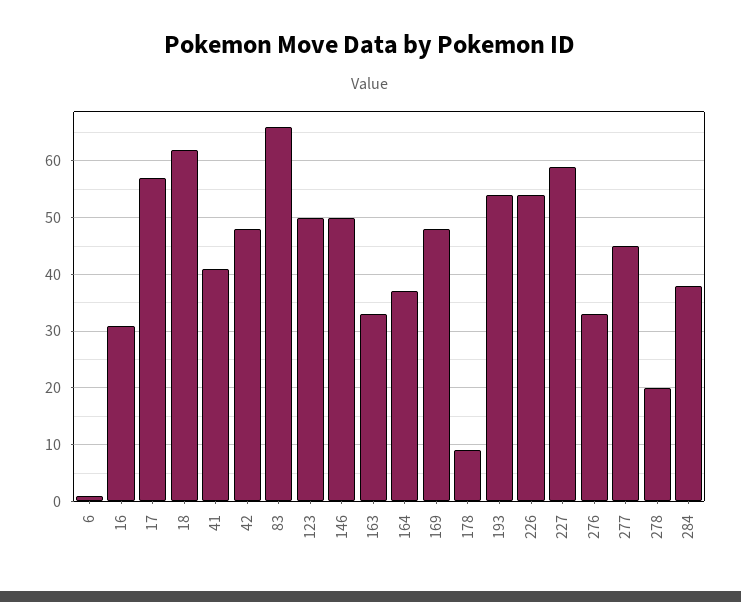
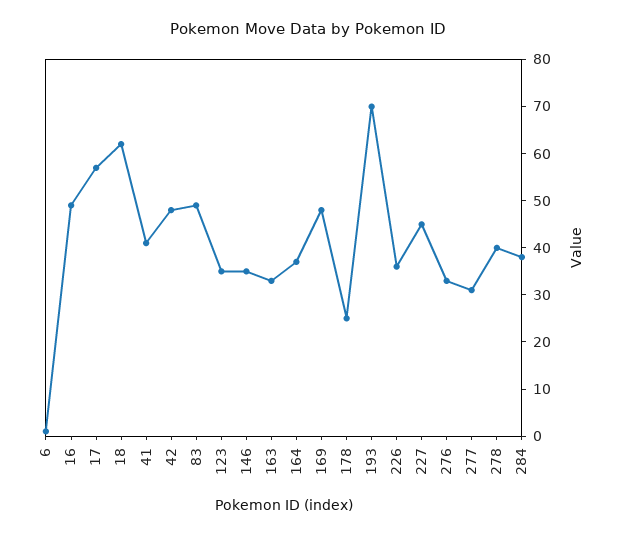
16: 30 -> 50
83: 65 -> 50
123: 50 -> 35
146: 50 -> 35
178: 10 -> 25
193: 55 -> 70
226: 55 -> 35
227: 60 -> 45
277: 45 -> 30
278: 20 -> 40

